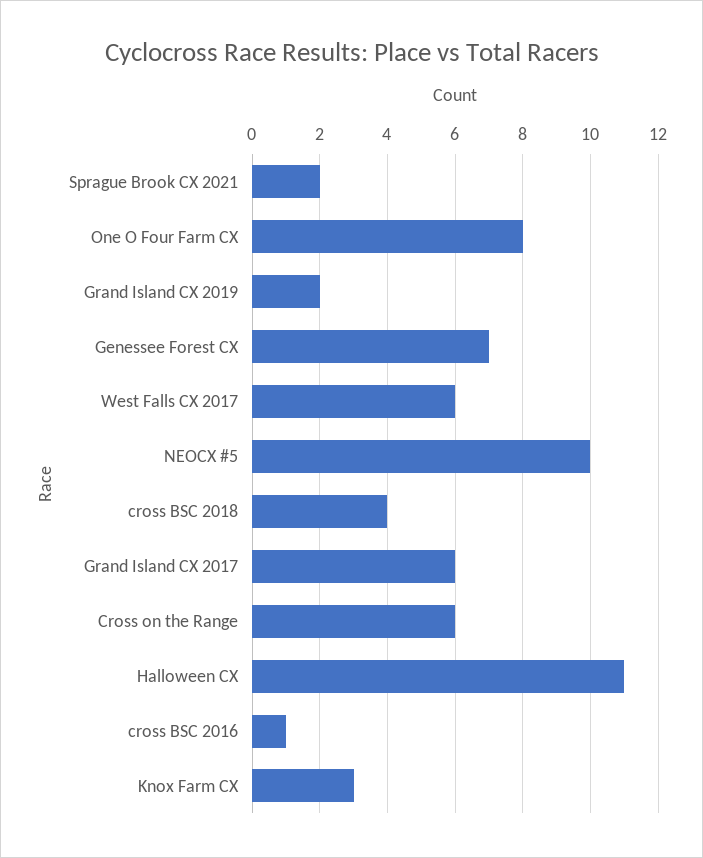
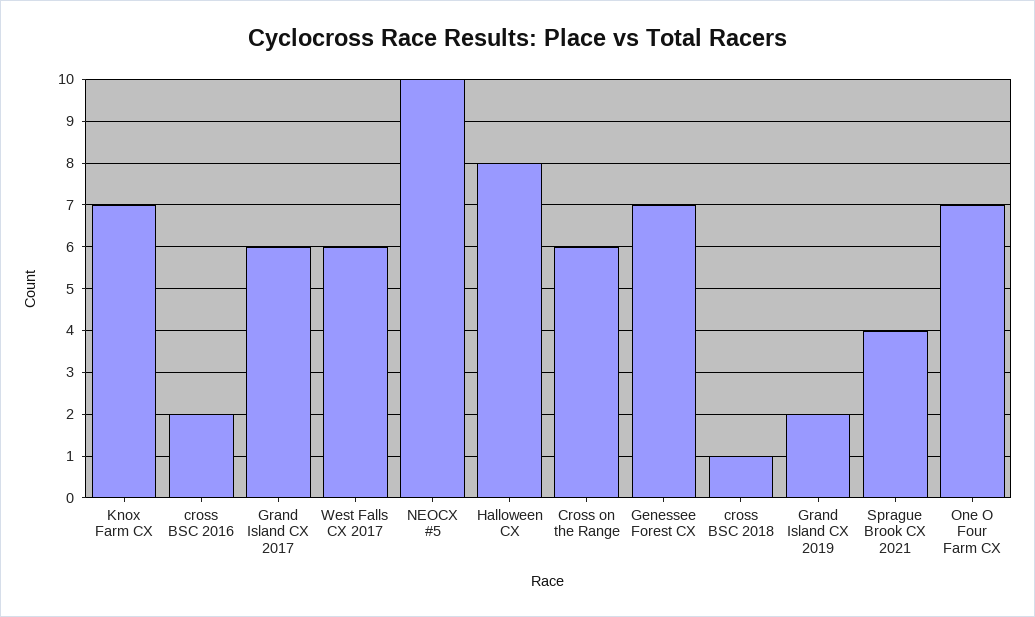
Sprague Brook CX 2021: 2 -> 4
One O Four Farm CX: 8 -> 7
cross BSC 2018: 4 -> 1
Halloween CX: 11 -> 8
cross BSC 2016: 1 -> 2
Knox Farm CX: 3 -> 7

